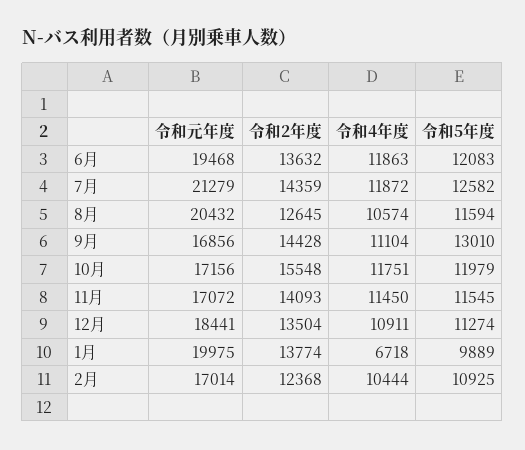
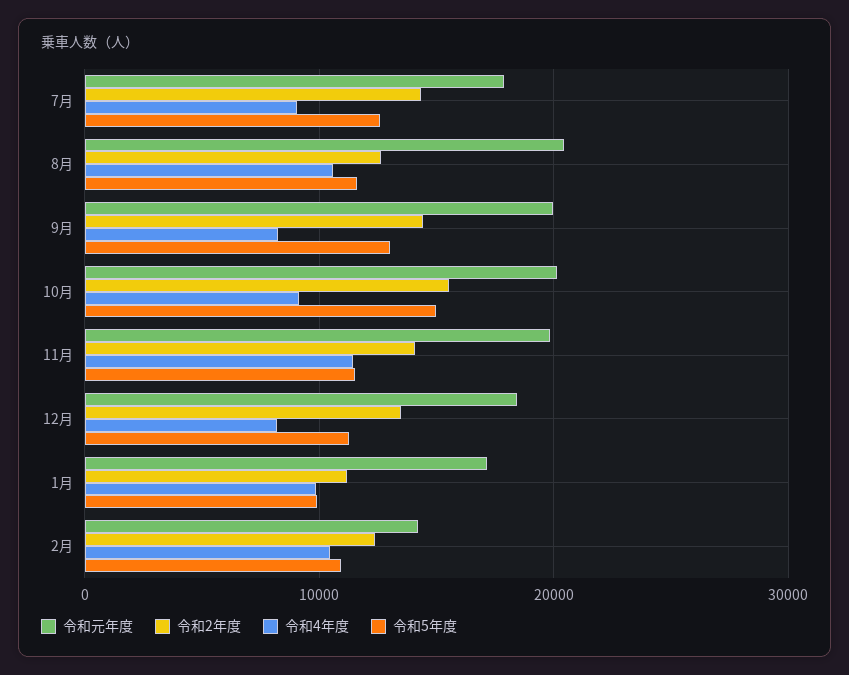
令和元年度, 6月: 19468 -> none
令和2年度, 6月: 13632 -> none
令和4年度, 6月: 11863 -> none
令和5年度, 6月: 12083 -> none
令和元年度, 7月: 21279 -> 18000
令和4年度, 7月: 11872 -> 9000
令和元年度, 9月: 16856 -> 20000
令和4年度, 9月: 11104 -> 8000
令和元年度, 10月: 17156 -> 20000
令和4年度, 10月: 11751 -> 9000
令和5年度, 10月: 11979 -> 15000
令和元年度, 11月: 17072 -> 20000
令和4年度, 12月: 10911 -> 8000
令和元年度, 1月: 19975 -> 17000
令和2年度, 1月: 13774 -> 11000
令和4年度, 1月: 6718 -> 10000
令和元年度, 2月: 17014 -> 14000

